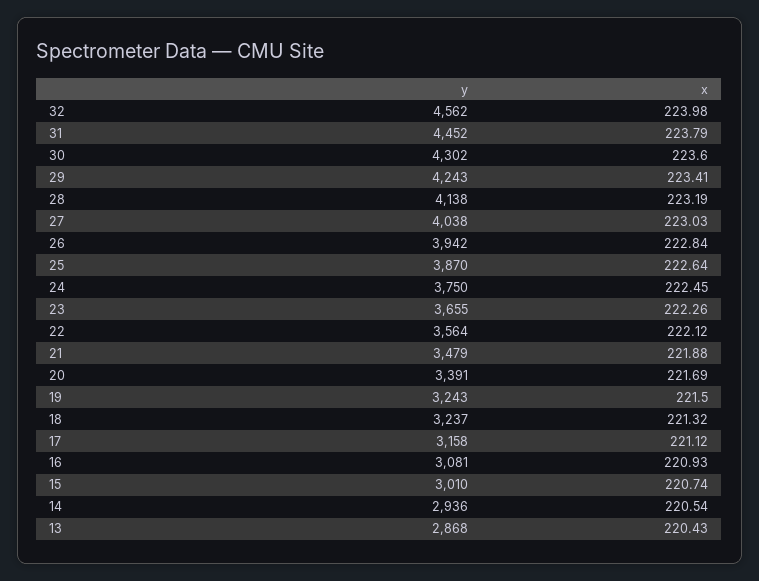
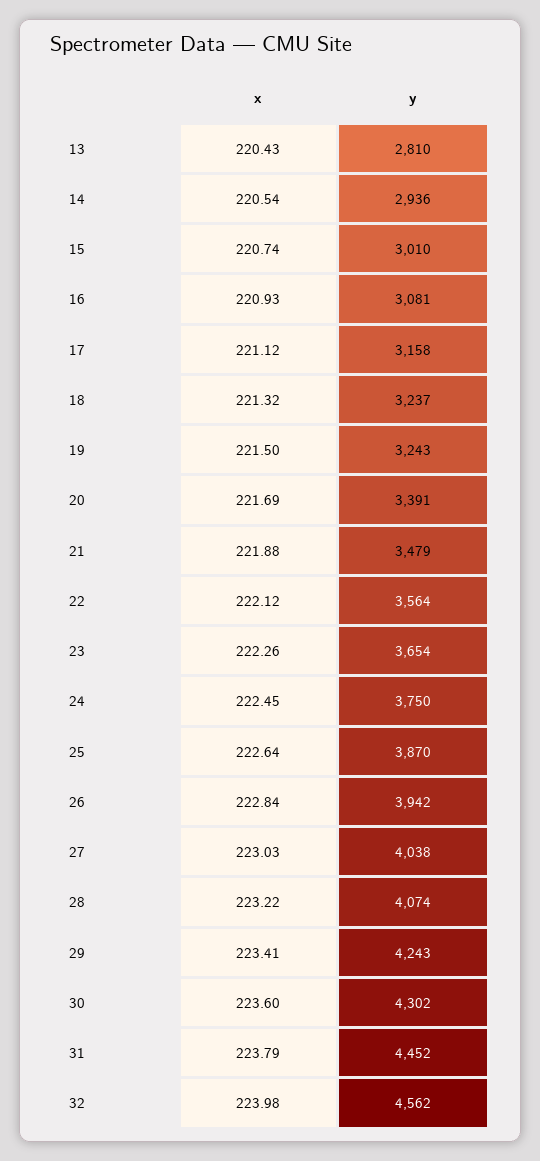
y, 28: 4138 -> 4074
x, 28: 223.19 -> 223.22
y, 23: 3655 -> 3654
y, 13: 2868 -> 2810

